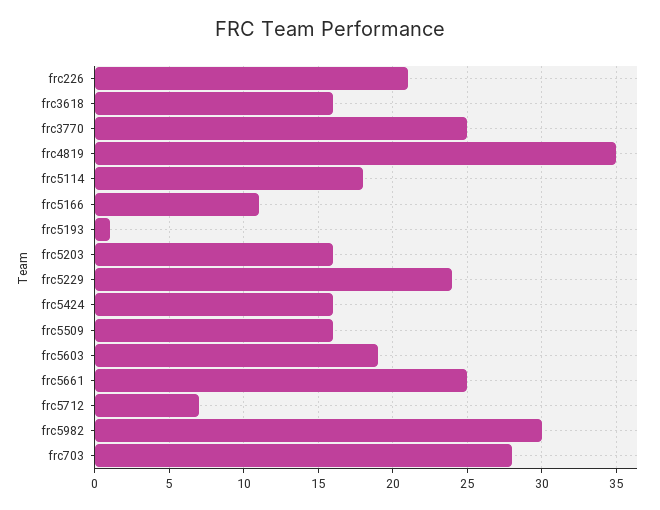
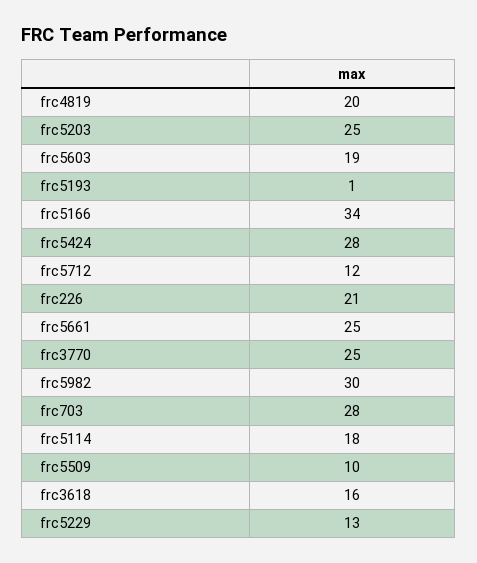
frc4819: 35 -> 20
frc5166: 11 -> 34
frc5203: 16 -> 25
frc5229: 24 -> 13
frc5424: 16 -> 28
frc5509: 16 -> 10
frc5712: 7 -> 12

